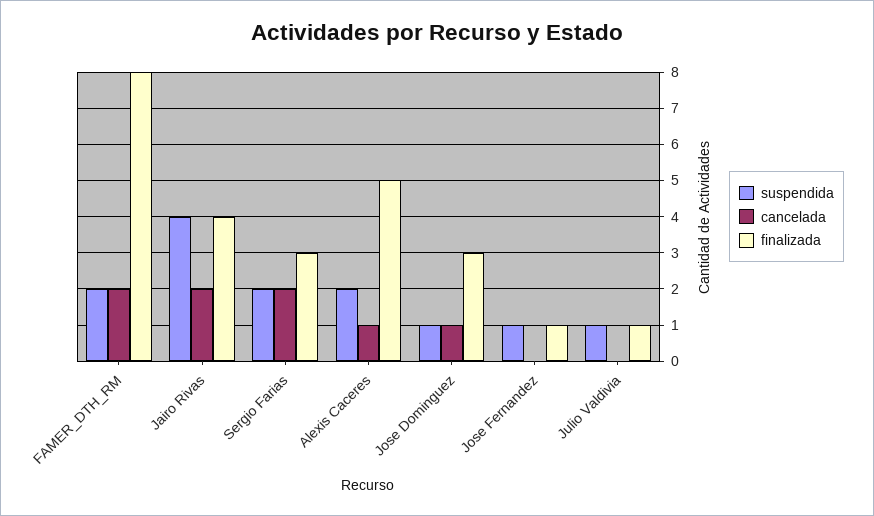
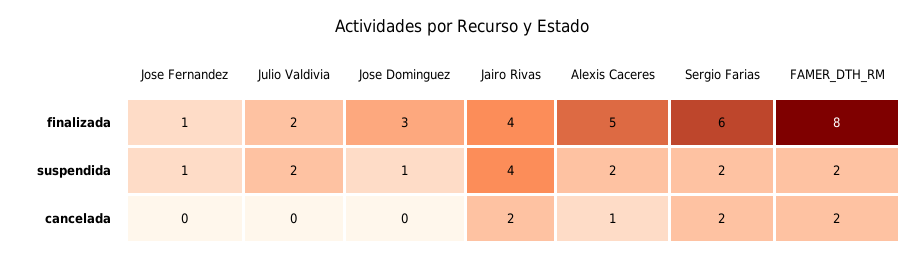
finalizada, Sergio Farias: 3 -> 6
cancelada, Jose Dominguez: 1 -> 0
suspendida, Julio Valdivia: 1 -> 2
finalizada, Julio Valdivia: 1 -> 2

